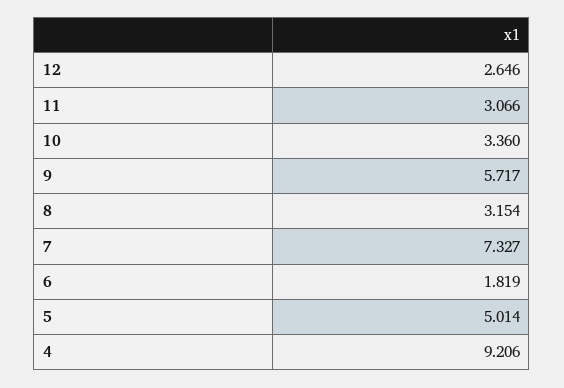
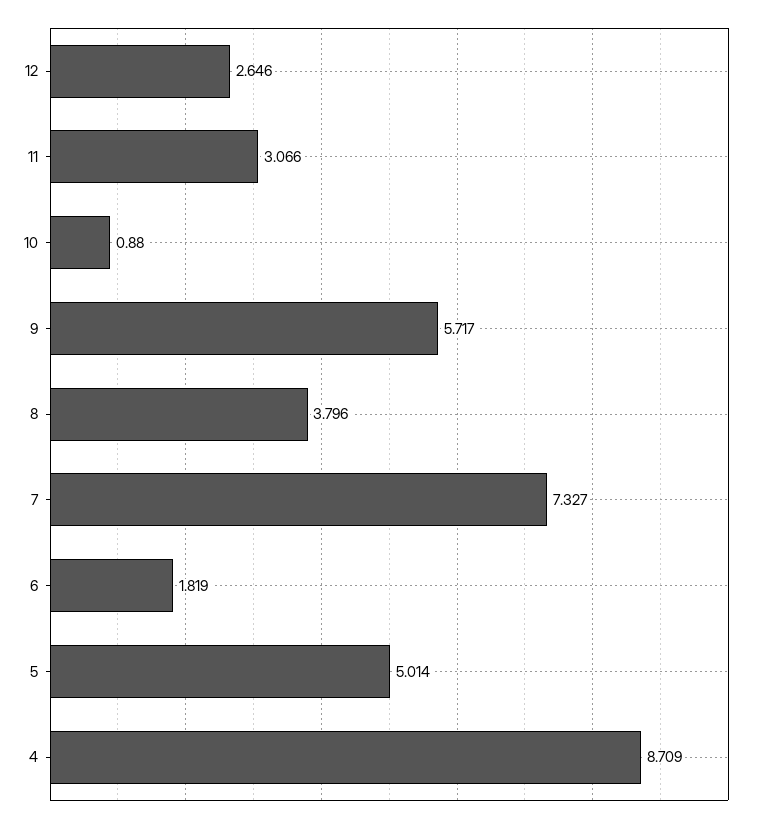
10: 3.36 -> 0.88
8: 3.154 -> 3.796
4: 9.206 -> 8.709

